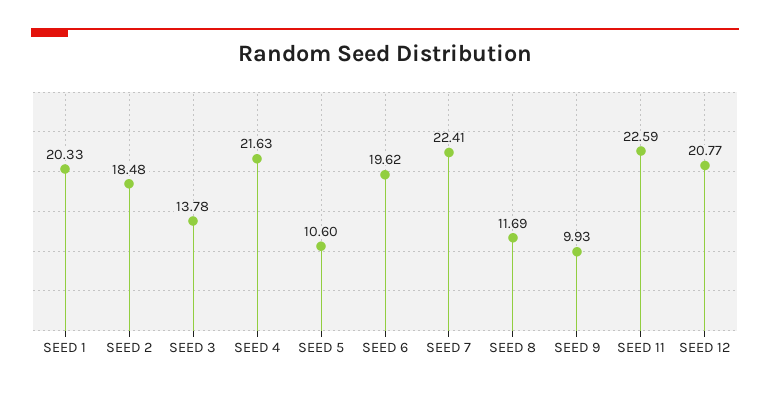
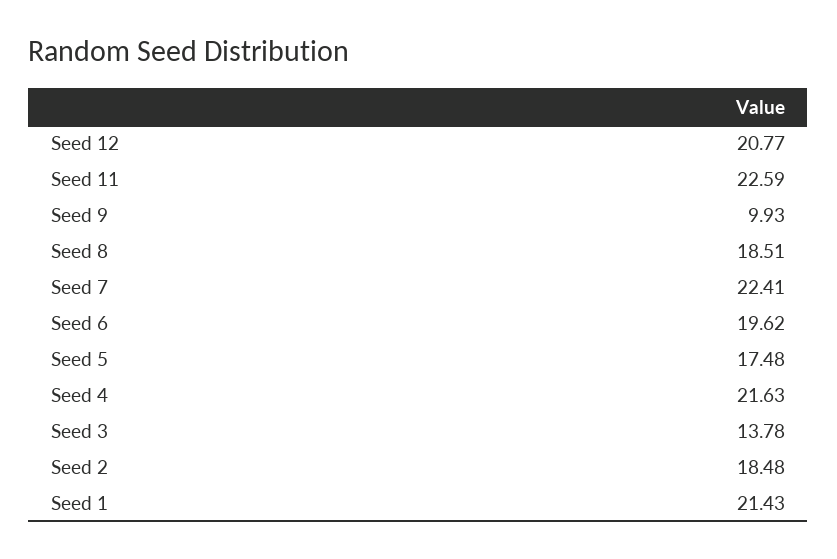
SEED 1: 20.33 -> 21.43
SEED 5: 10.6 -> 17.48
SEED 8: 11.69 -> 18.51

